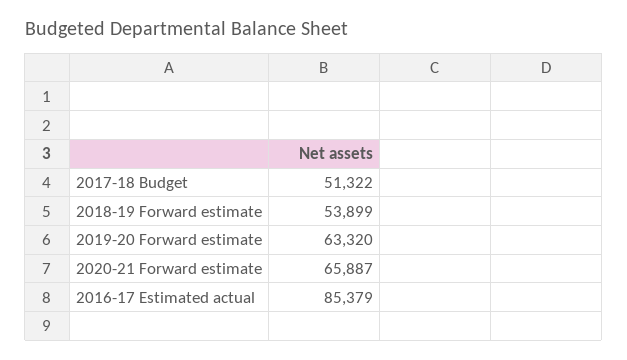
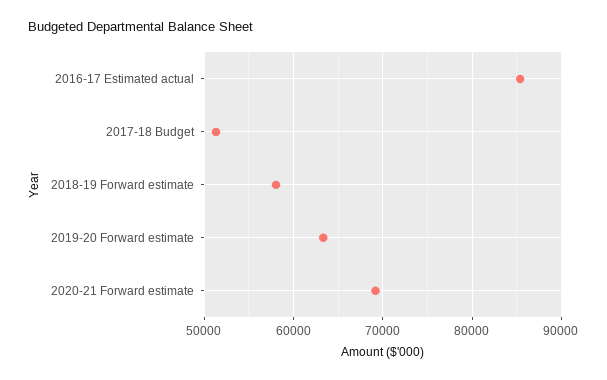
2018-19 Forward estimate: 53899 -> 58000
2020-21 Forward estimate: 65887 -> 69000

